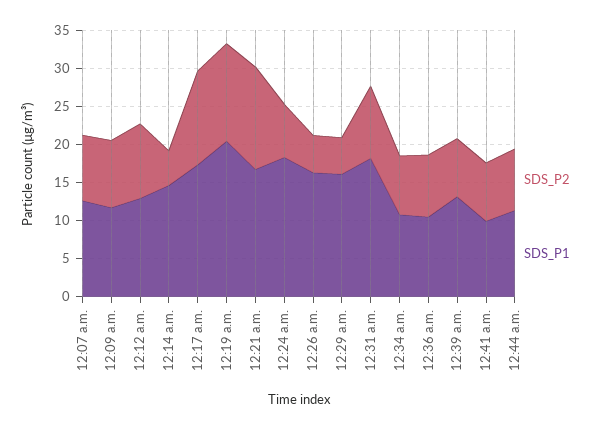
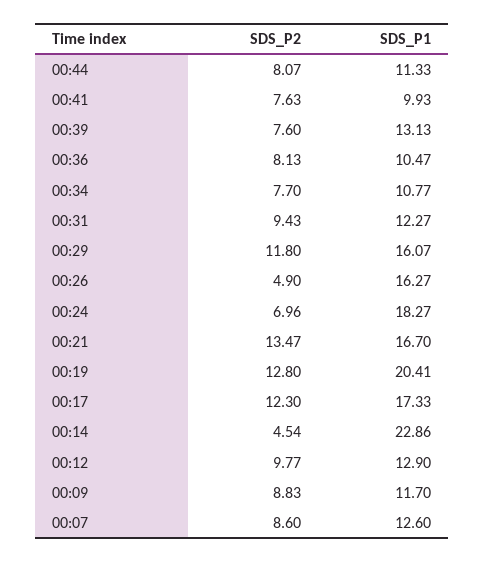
SDS_P1, 12:14 a.m.: 15 -> 22.86
SDS_P2, 12:29 a.m.: 5 -> 11.8
SDS_P1, 12:31 a.m.: 17.5 -> 12.27

